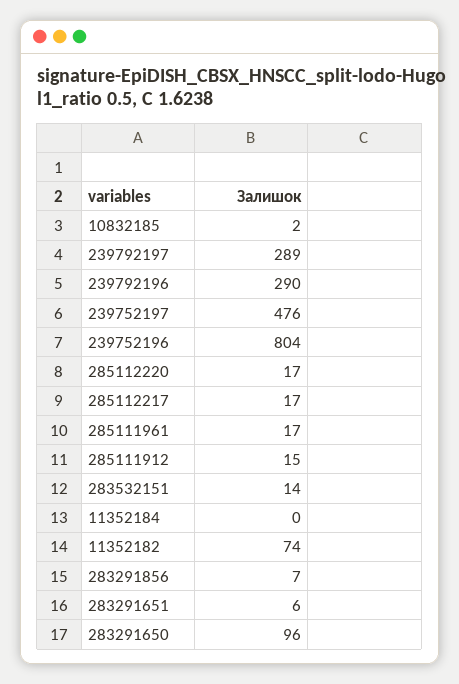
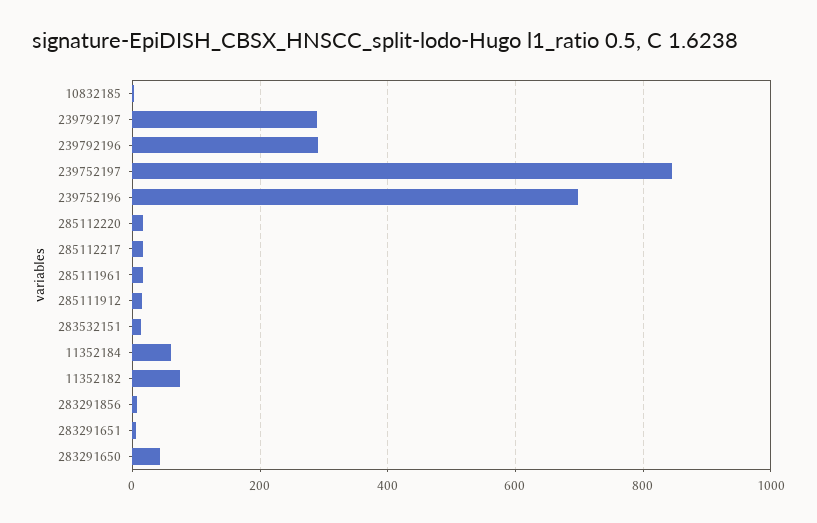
239752197: 476 -> 840
239752196: 804 -> 700
11352184: 0 -> 60
283291650: 96 -> 40

